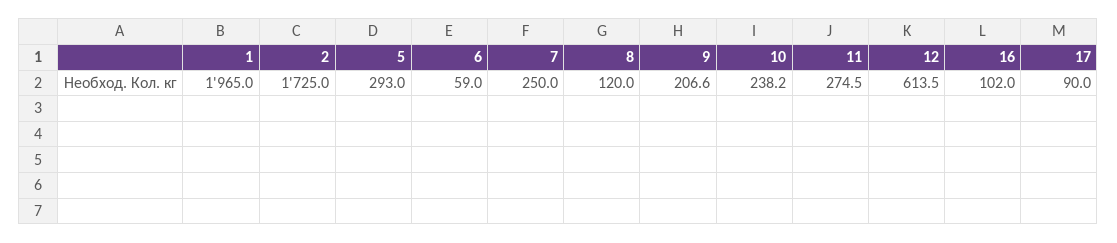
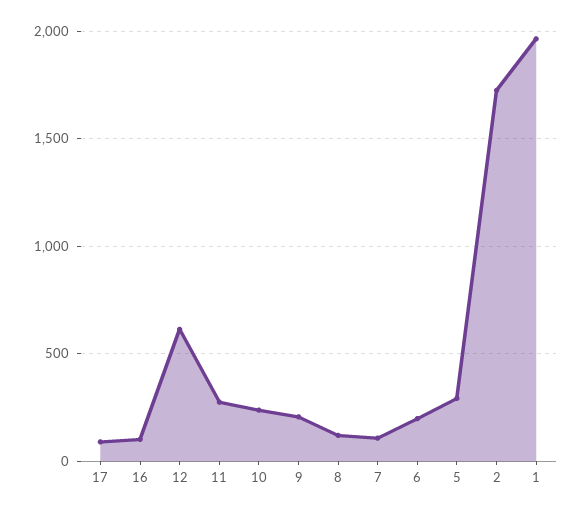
6: 59 -> 200
7: 250 -> 100

